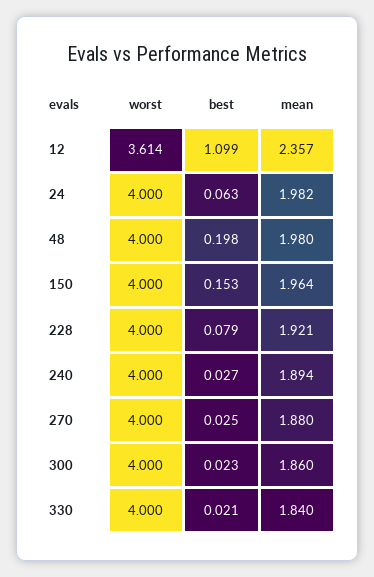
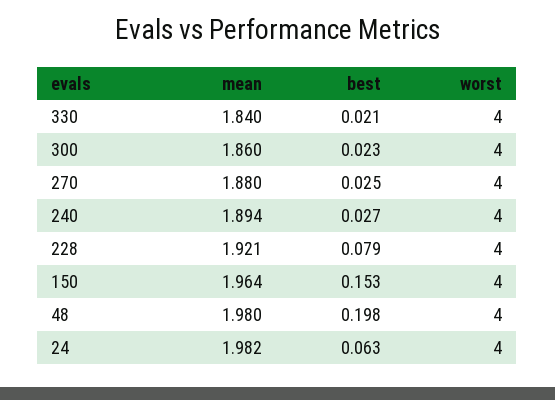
worst, 12: 3.614 -> none
best, 12: 1.099 -> none
mean, 12: 2.357 -> none

